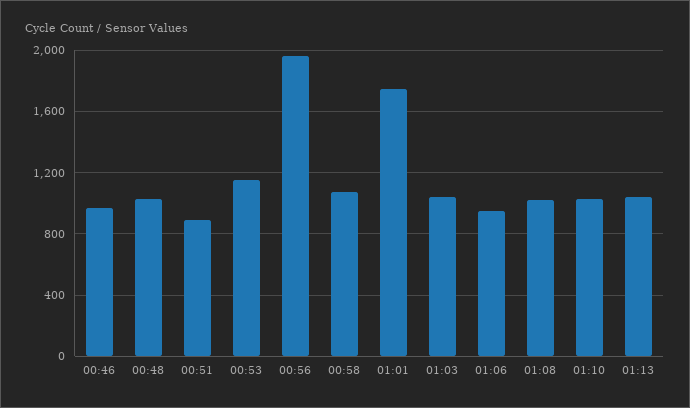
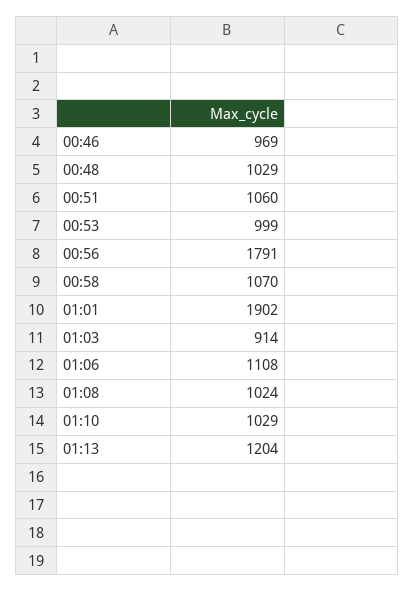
00:51: 900 -> 1060
00:53: 1150 -> 999
00:56: 1950 -> 1791
01:01: 1750 -> 1902
01:03: 1050 -> 914
01:06: 950 -> 1108
01:13: 1050 -> 1204

